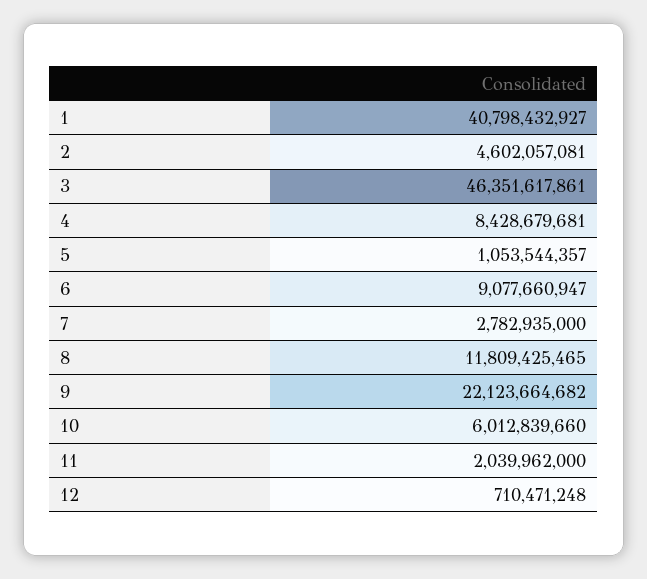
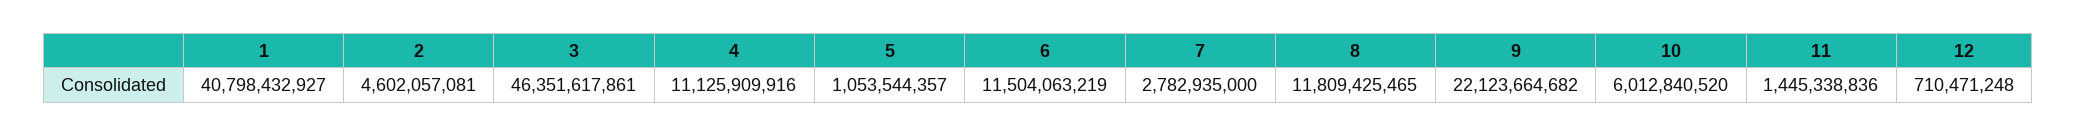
4: 8428679681 -> 11125909916
6: 9077660947 -> 11504063219
10: 6012839660 -> 6012840520
11: 2039962000 -> 1445338836

